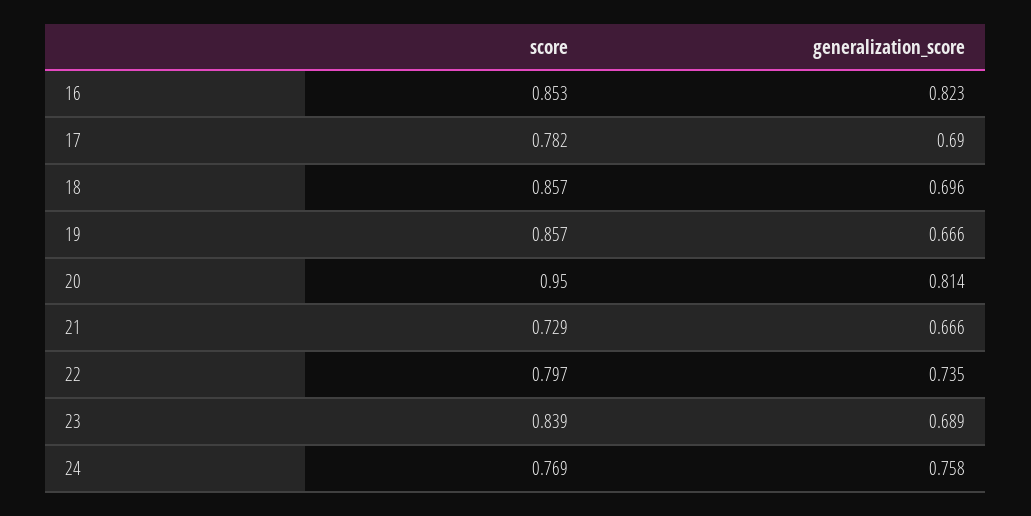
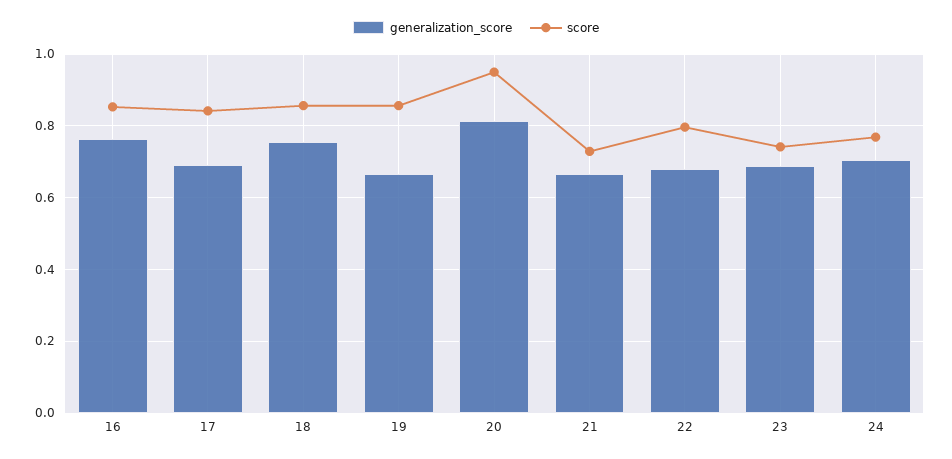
generalization_score, 16: 0.823 -> 0.76
score, 17: 0.782 -> 0.84
generalization_score, 18: 0.696 -> 0.76
generalization_score, 22: 0.735 -> 0.68
score, 23: 0.839 -> 0.74
generalization_score, 24: 0.758 -> 0.7

